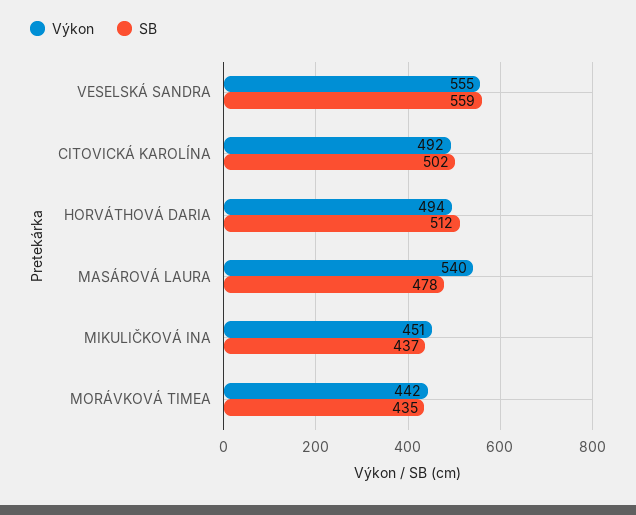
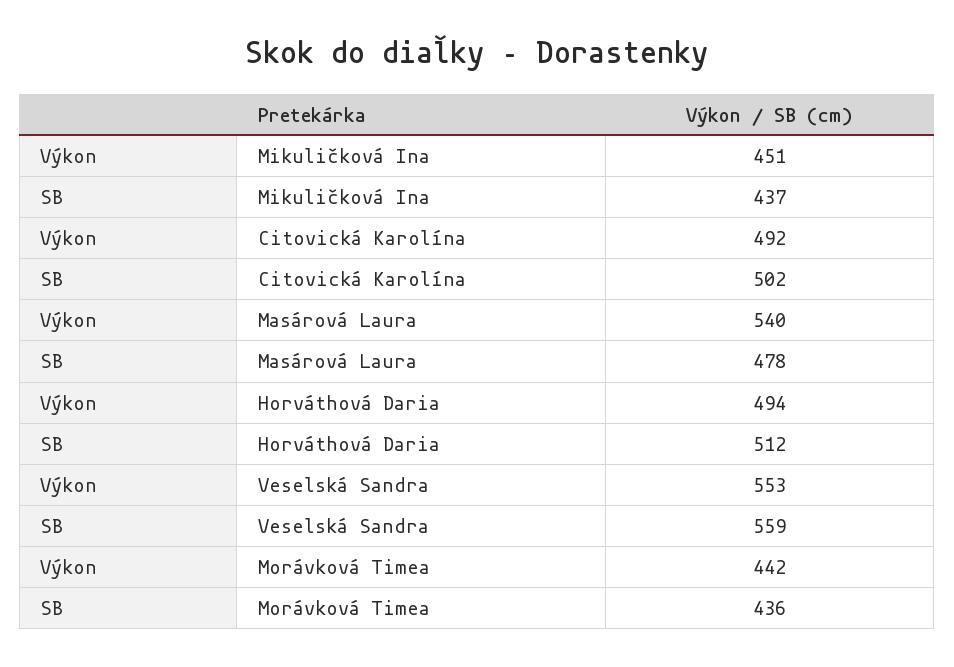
Výkon, VESELSKÁ SANDRA: 555 -> 553
SB, MORÁVKOVÁ TIMEA: 435 -> 436

